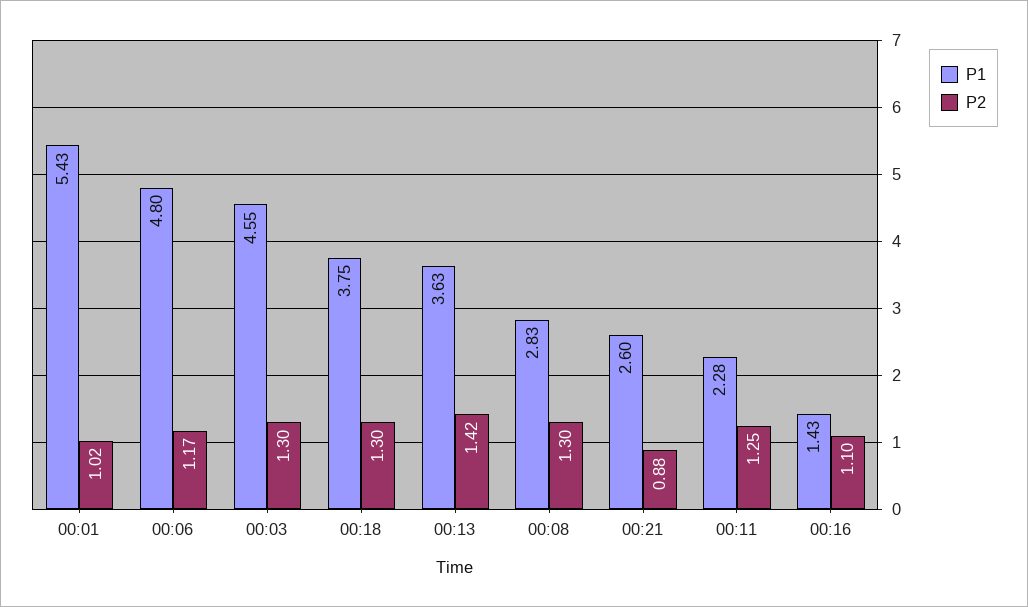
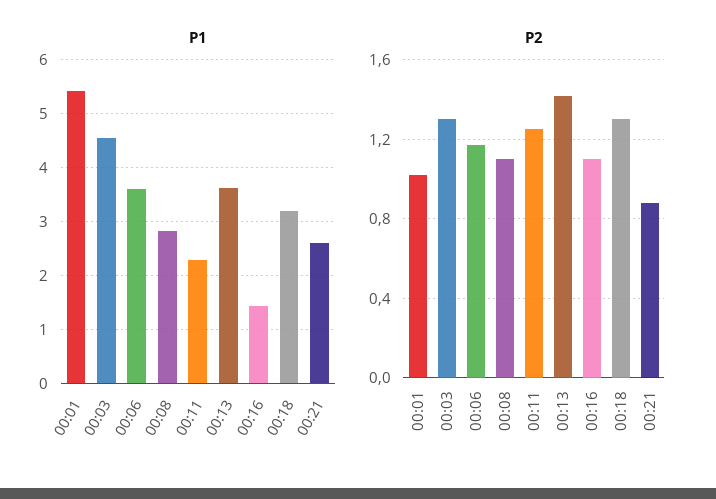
P1, 00:06: 4.8 -> 3.6
P1, 00:18: 3.75 -> 3.2
P2, 00:08: 1.3 -> 1.1

